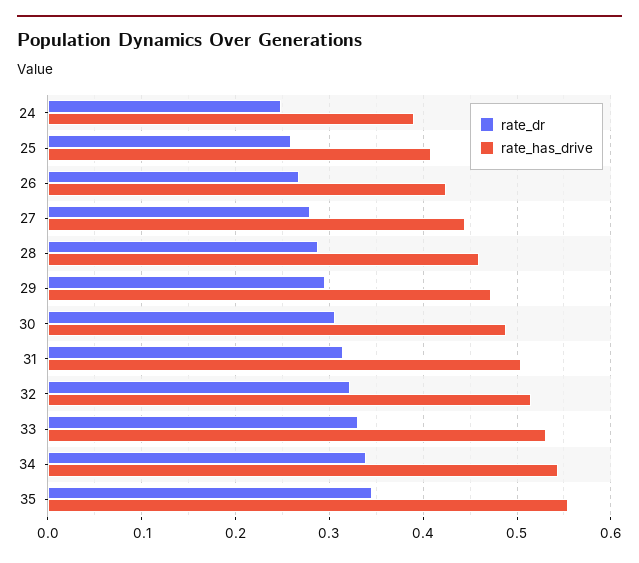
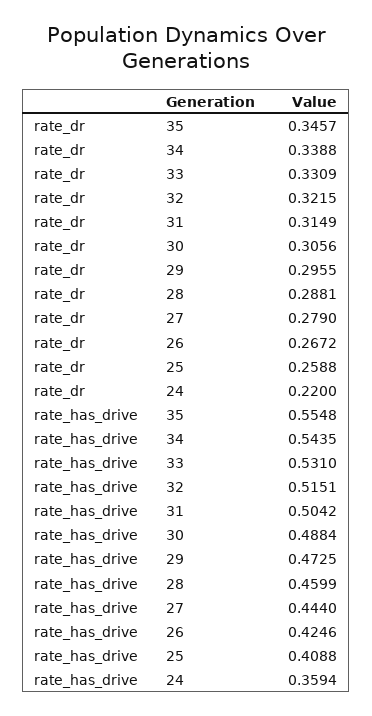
rate_dr, 24: 0.25 -> 0.22
rate_has_drive, 24: 0.39 -> 0.3594

